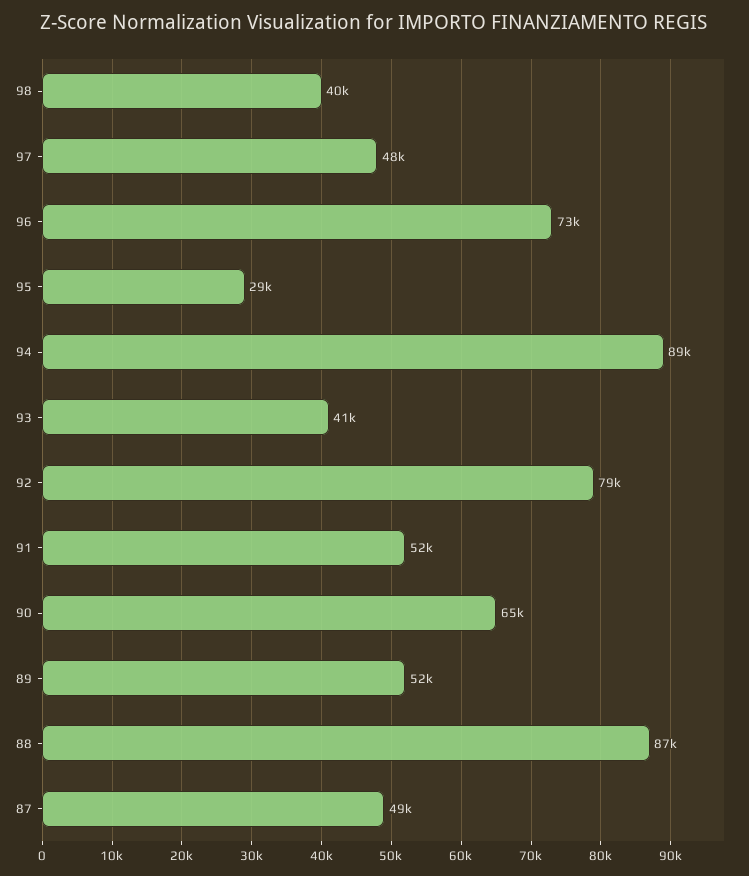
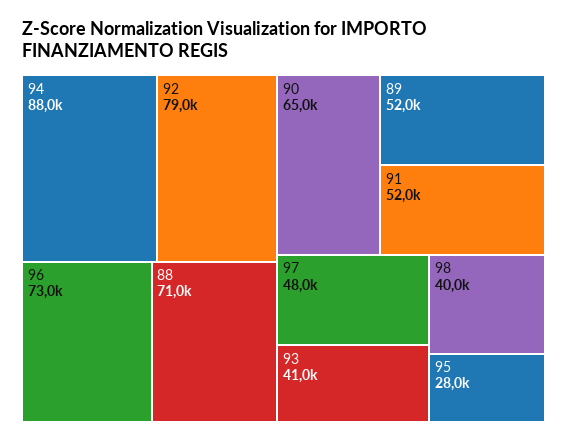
95: 29000 -> 28000
94: 89000 -> 88000
88: 87000 -> 71000
87: 49000 -> none

